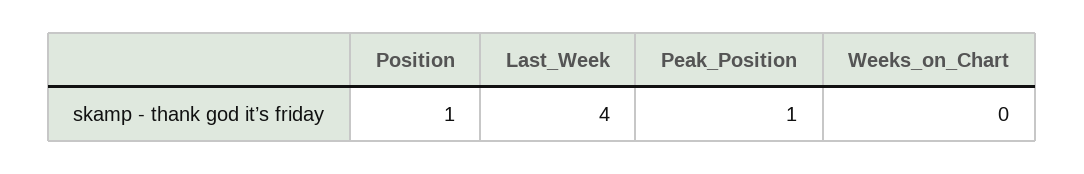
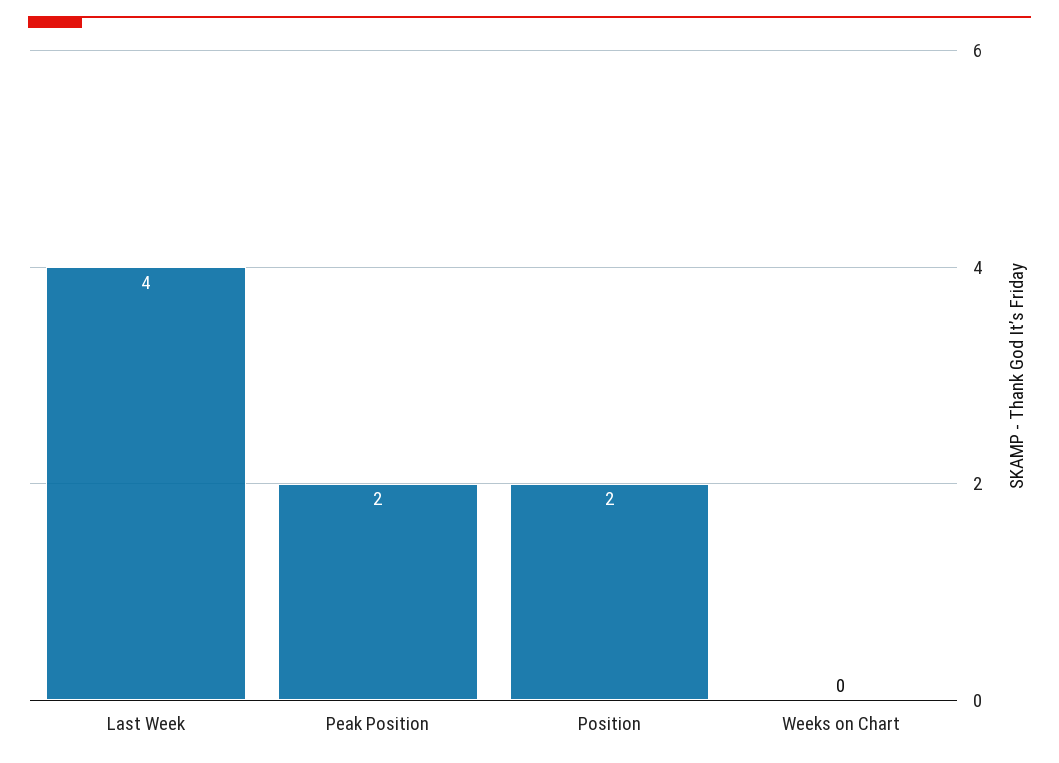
Position: 1 -> 2
Peak_Position: 1 -> 2

